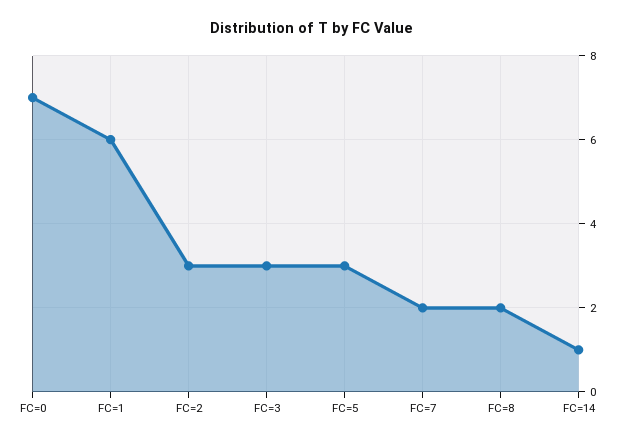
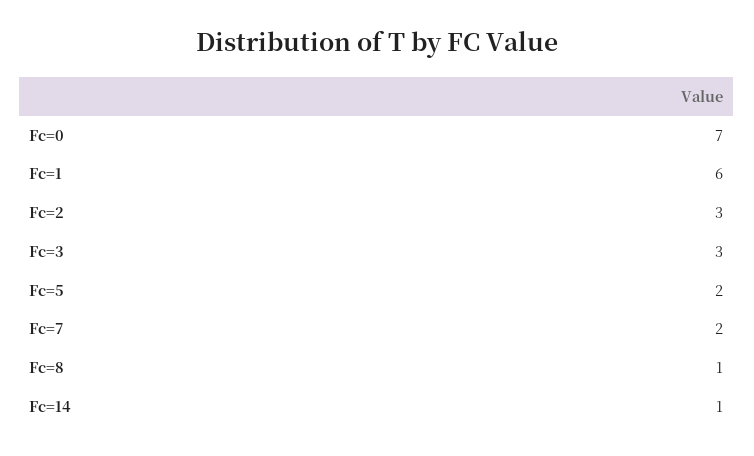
FC=5: 3 -> 2
FC=8: 2 -> 1

